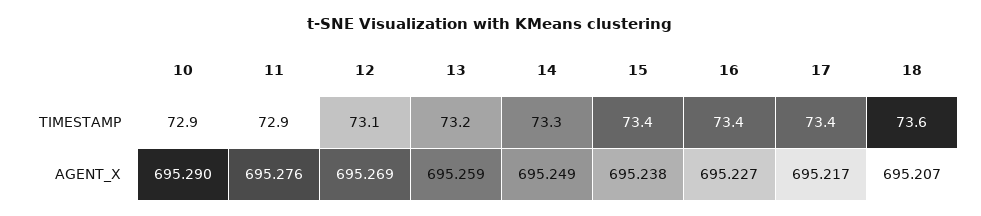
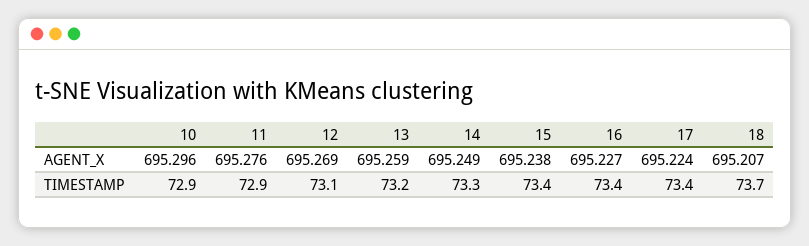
18, TIMESTAMP: 73.6 -> 73.7
10, AGENT_X: 695.29 -> 695.296
17, AGENT_X: 695.217 -> 695.224

